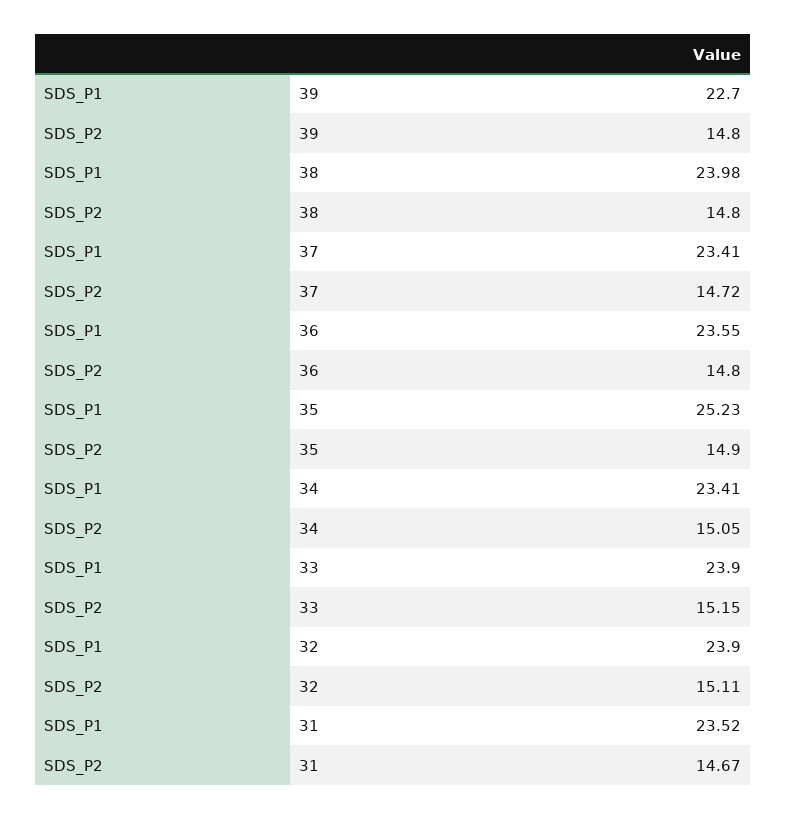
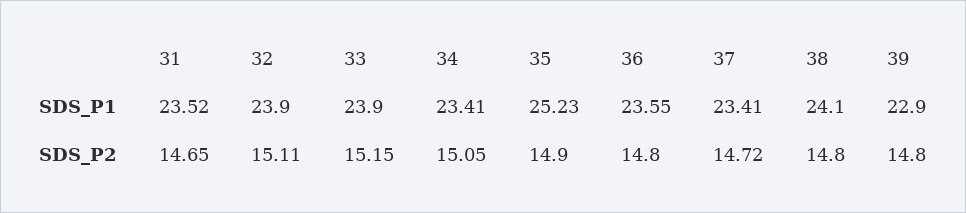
SDS_P1, 39: 22.7 -> 22.9
SDS_P1, 38: 23.98 -> 24.1
SDS_P2, 31: 14.67 -> 14.65

